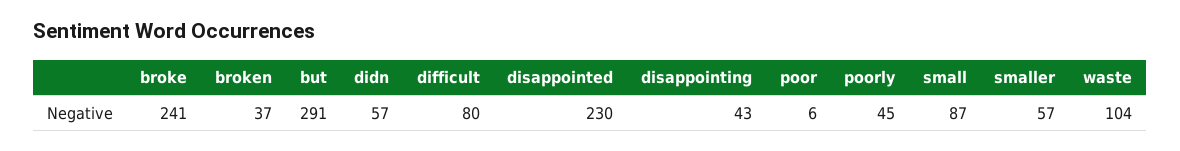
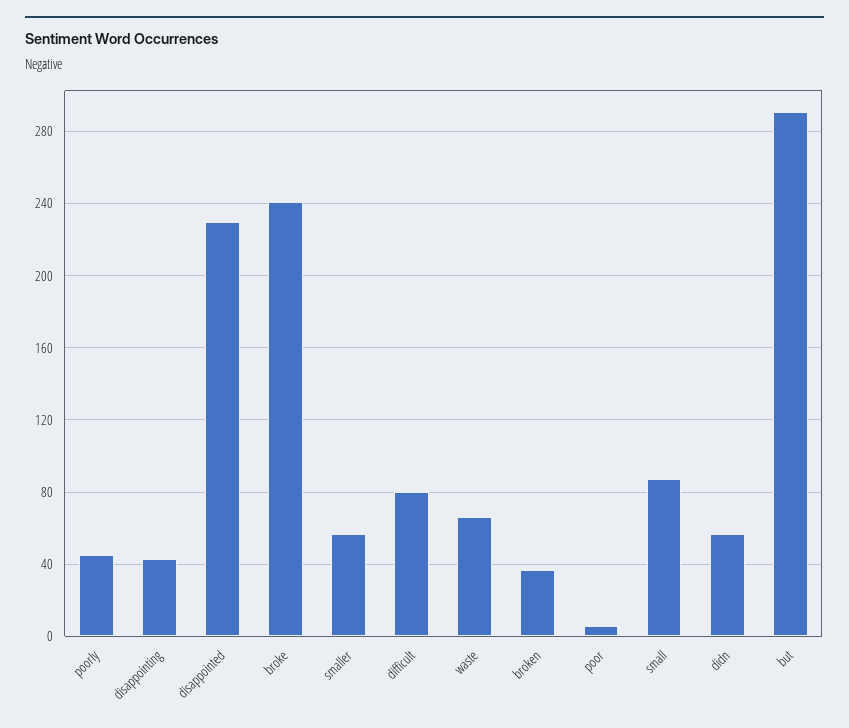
waste: 104 -> 65

